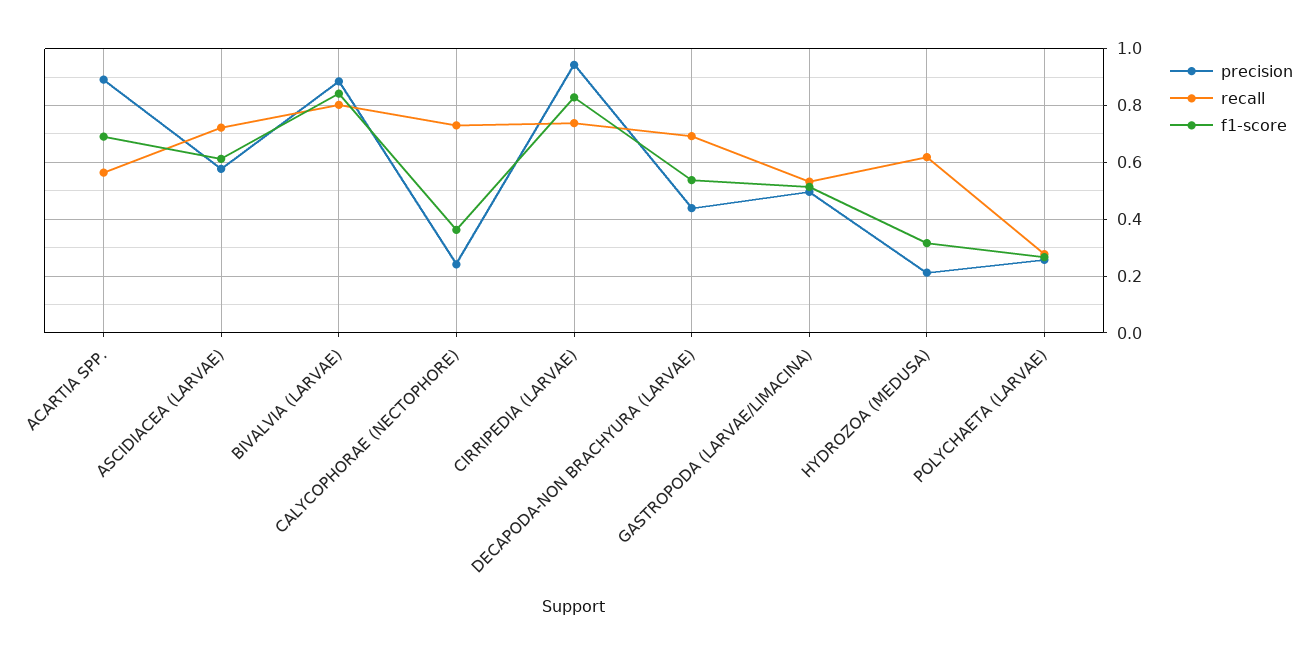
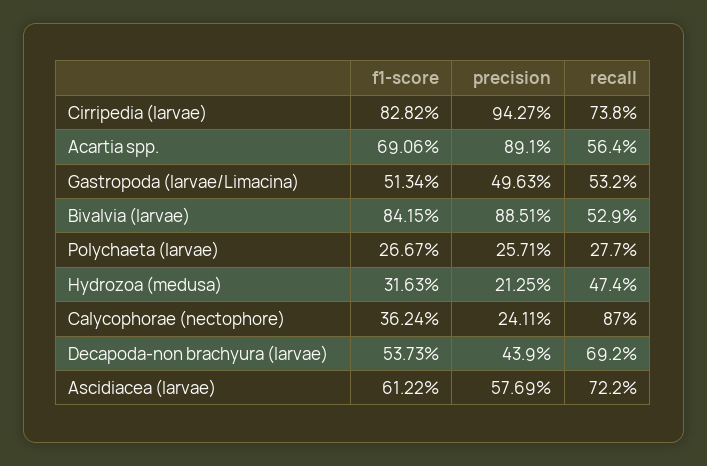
recall, BIVALVIA (LARVAE): 0.8 -> 0.529
recall, CALYCOPHORAE (NECTOPHORE): 0.725 -> 0.87
recall, HYDROZOA (MEDUSA): 0.625 -> 0.474

